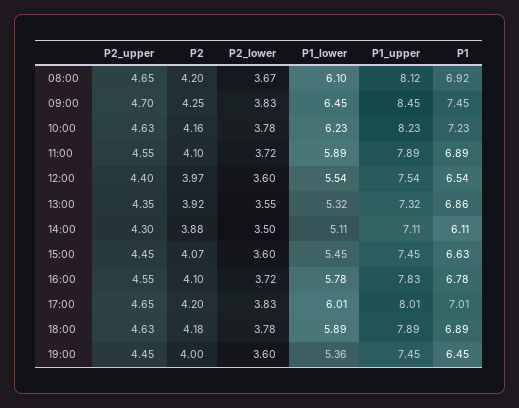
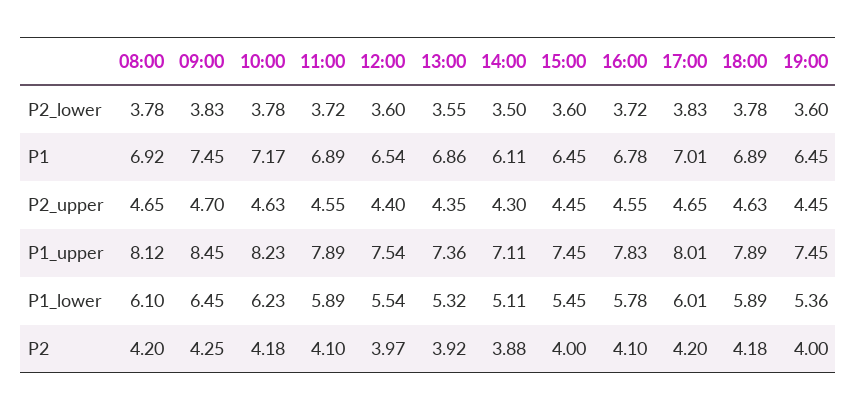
P2_lower, 08:00: 3.67 -> 3.78
P2, 10:00: 4.16 -> 4.18
P1, 10:00: 7.23 -> 7.17
P1_upper, 13:00: 7.32 -> 7.36
P2, 15:00: 4.07 -> 4
P1, 15:00: 6.63 -> 6.45

